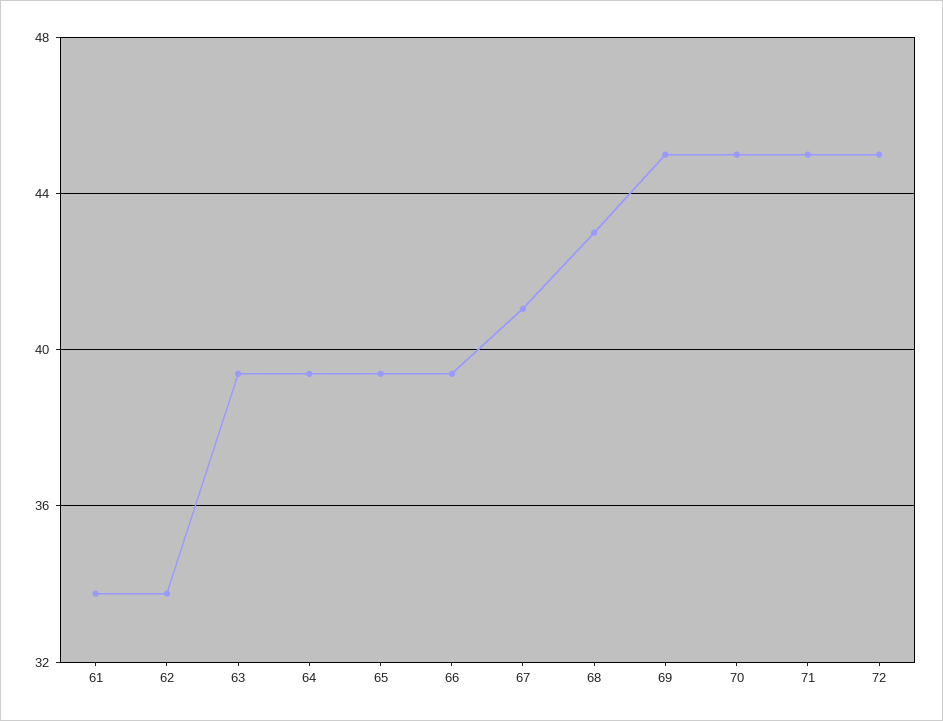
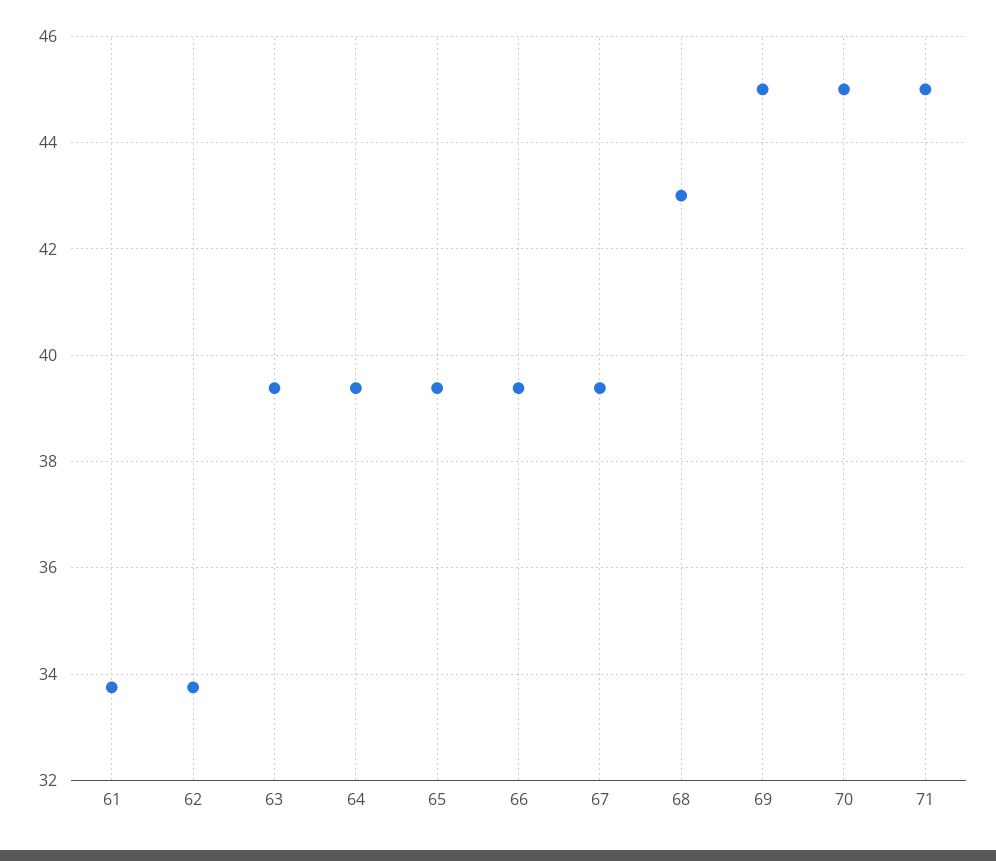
67: 41 -> 39.4
72: 45 -> none

